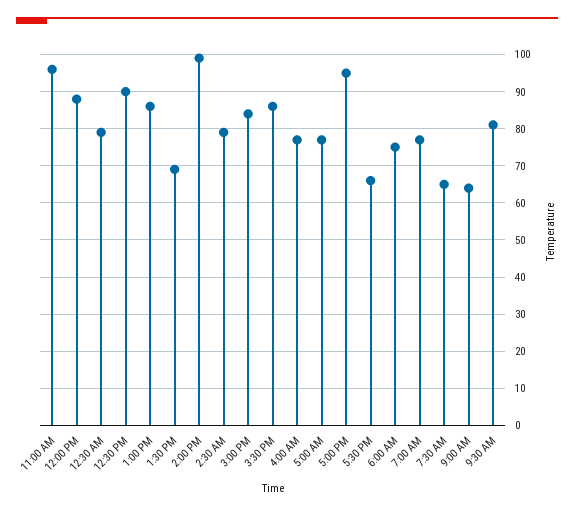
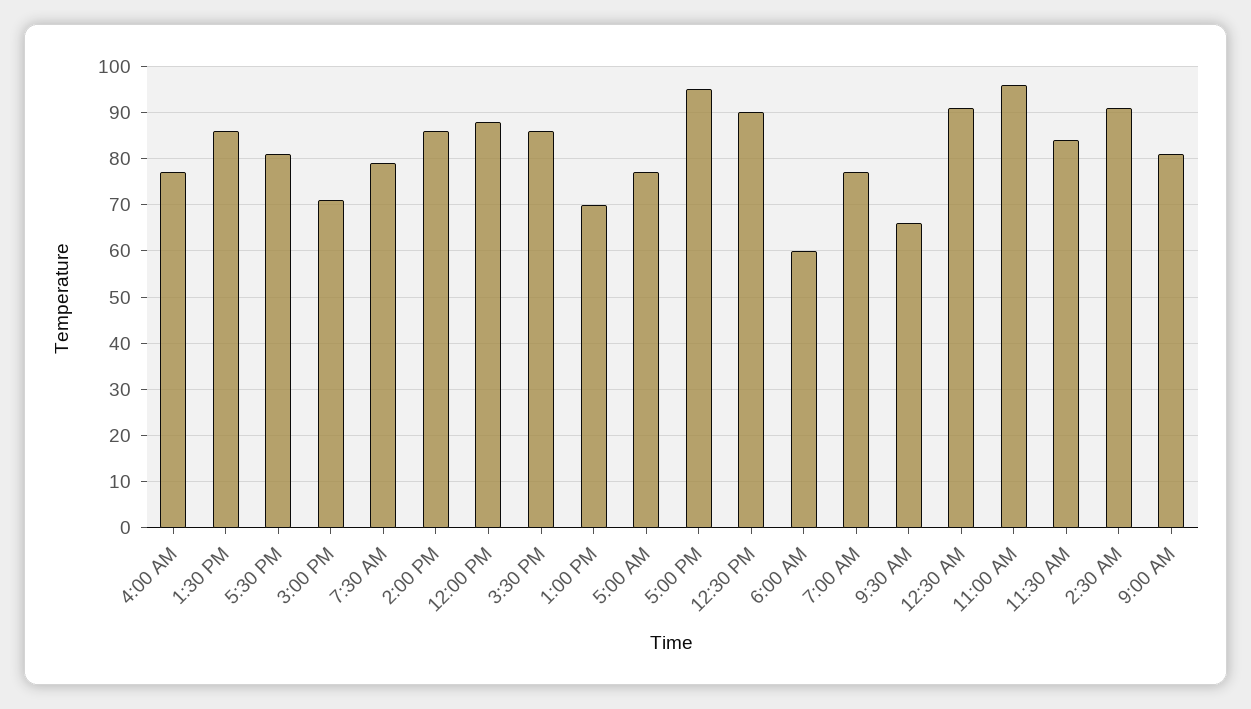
12:30 AM: 80 -> 90
1:00 PM: 85 -> 70
1:30 PM: 70 -> 85
2:00 PM: 100 -> 85
2:30 AM: 80 -> 90
3:00 PM: 85 -> 70
5:30 PM: 65 -> 80
6:00 AM: 75 -> 60
7:30 AM: 65 -> 80
9:00 AM: 65 -> 80
9:30 AM: 80 -> 65
11:30 AM: none -> 85

